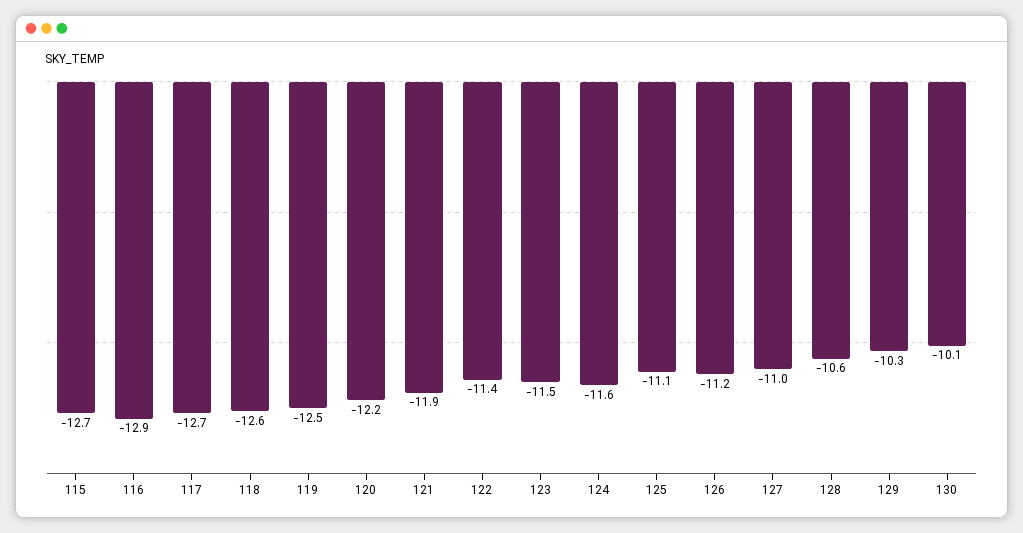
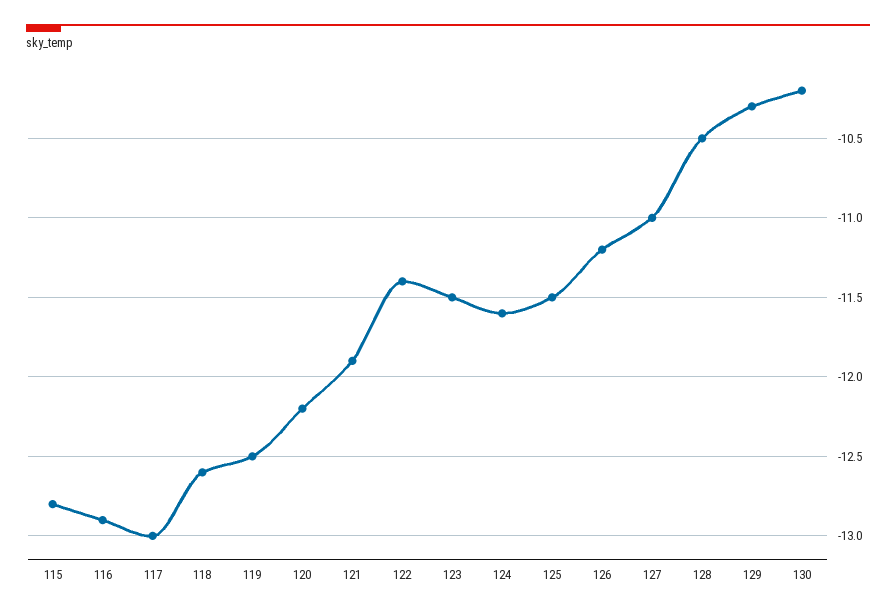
115: -12.7 -> -12.8
117: -12.7 -> -13
125: -11.1 -> -11.5
128: -10.6 -> -10.5
130: -10.1 -> -10.2

